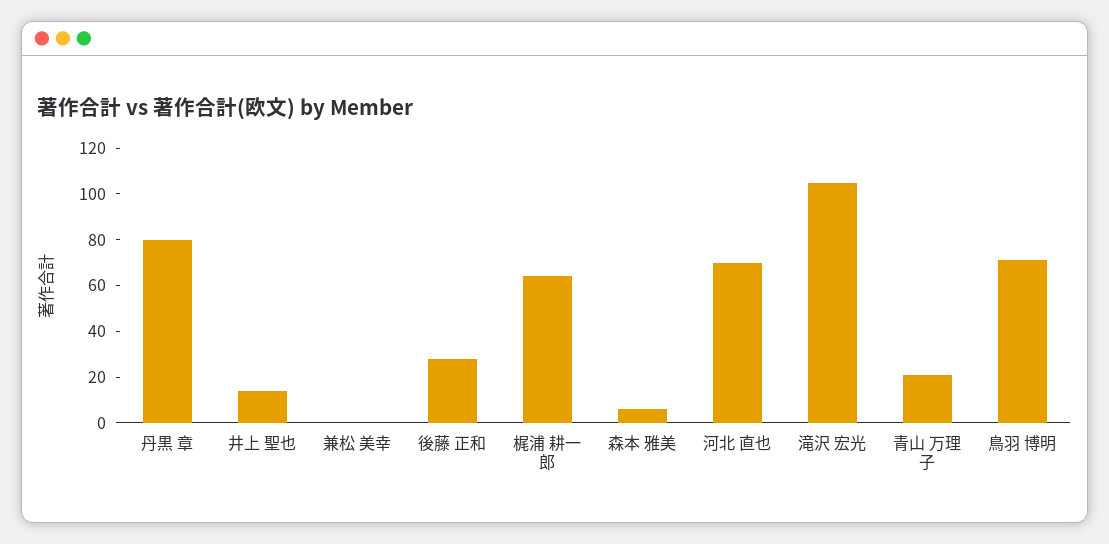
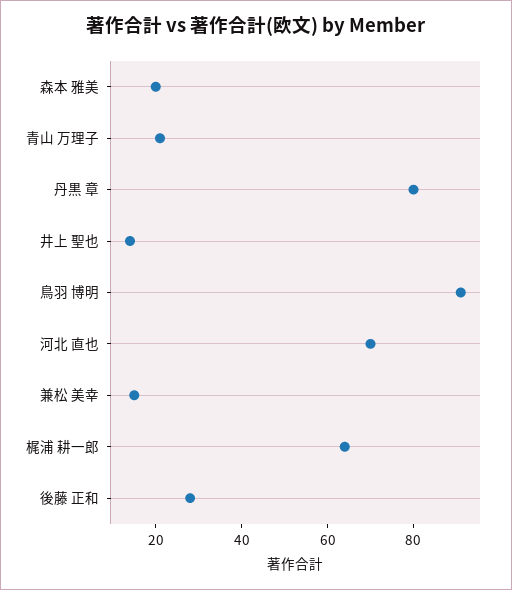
兼松 美幸: 0 -> 15
森本 雅美: 5 -> 20
滝沢 宏光: 105 -> none
鳥羽 博明: 70 -> 90

